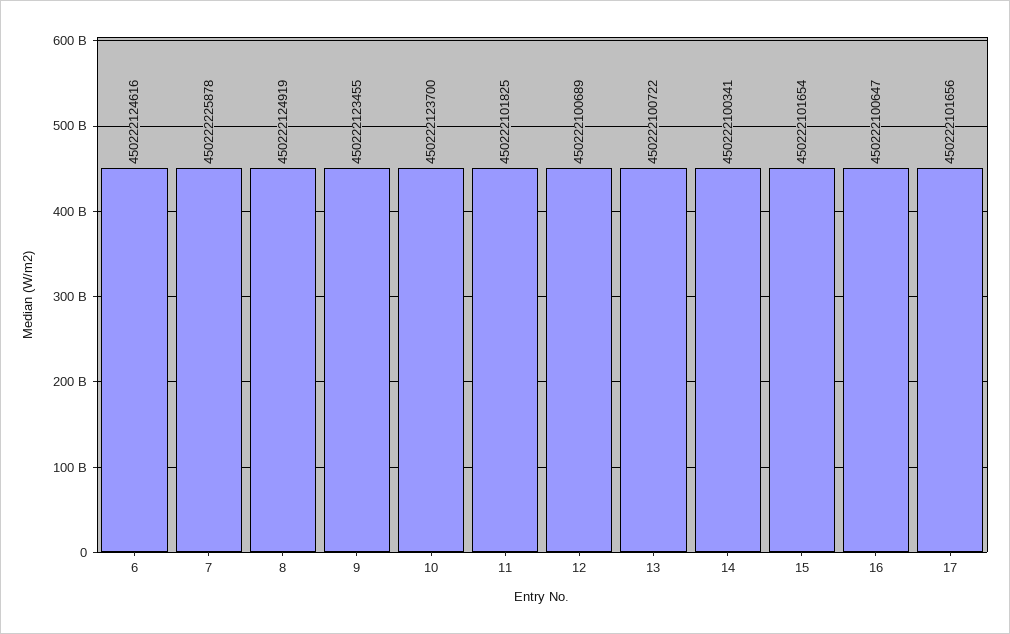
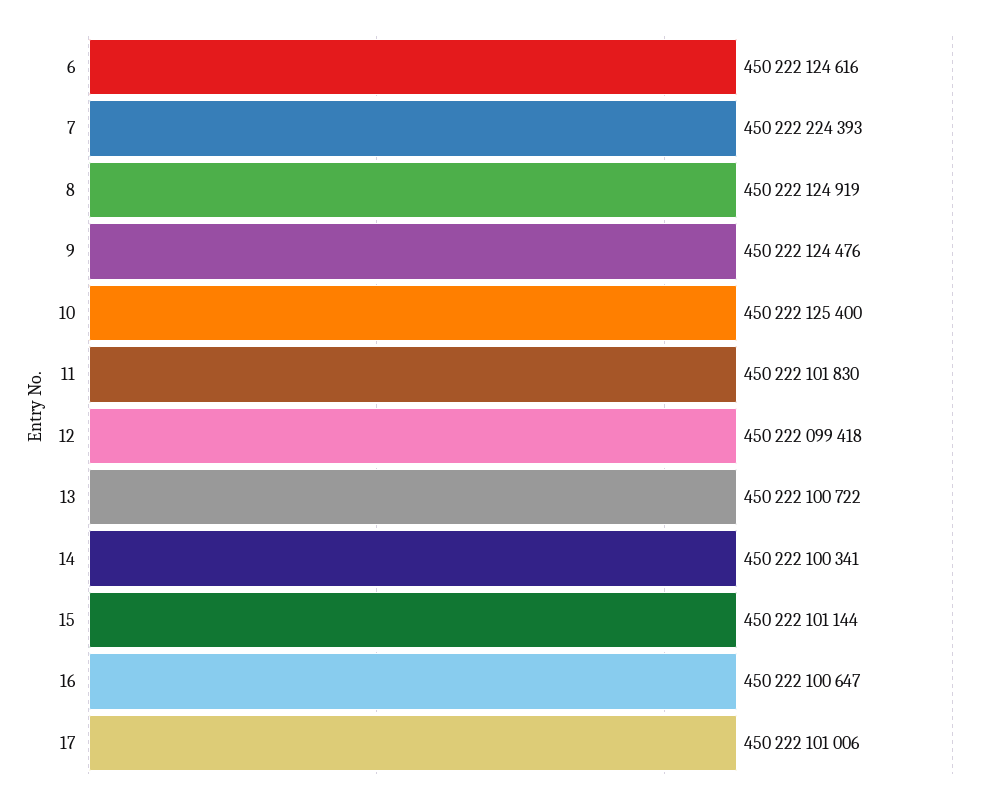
7: 450222225878 -> 450222224393
9: 450222123455 -> 450222124476
10: 450222123700 -> 450222125400
11: 450222101825 -> 450222101830
12: 450222100689 -> 450222099418
15: 450222101654 -> 450222101144
17: 450222101656 -> 450222101006

